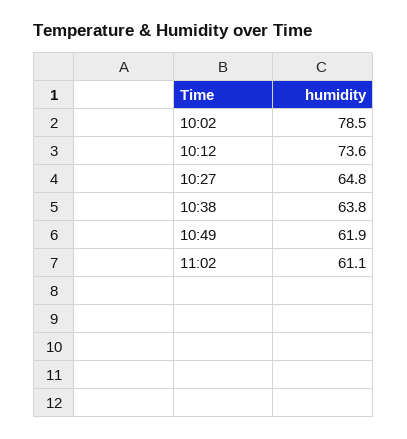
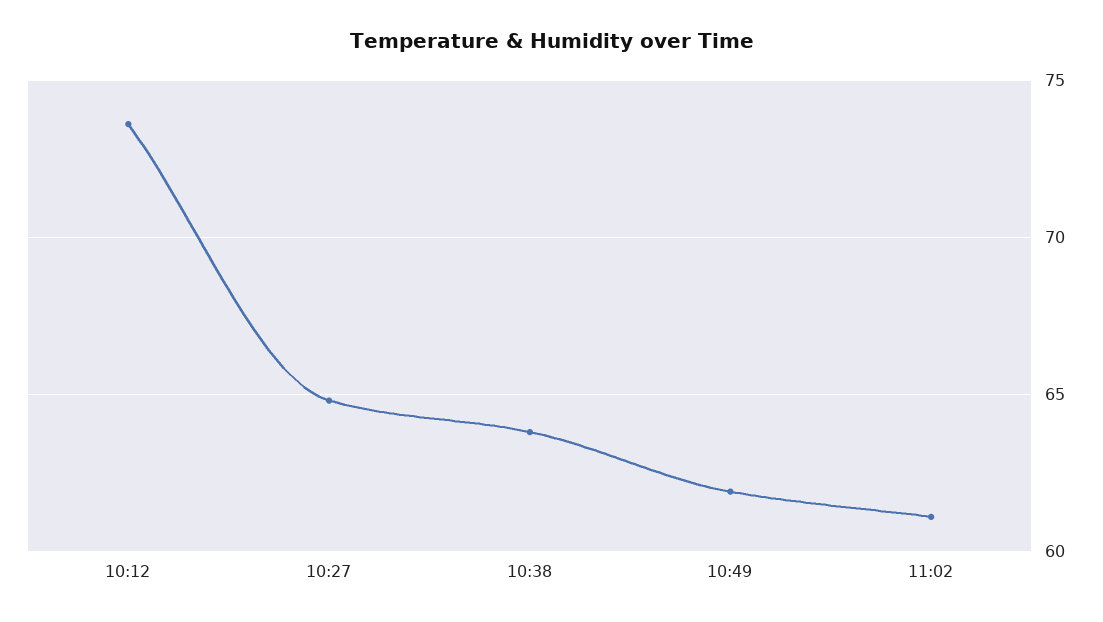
10:02: 78.5 -> none

